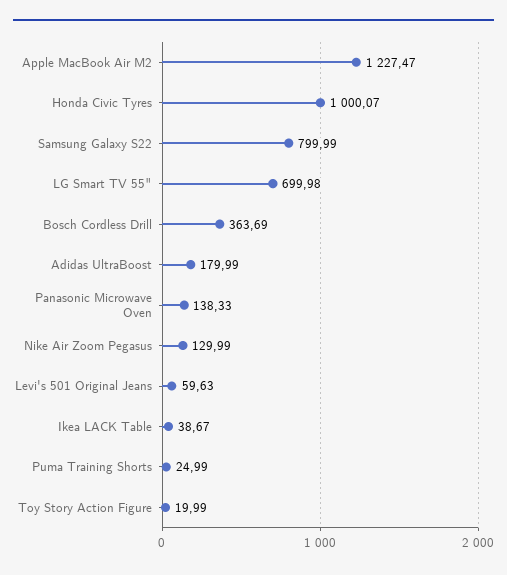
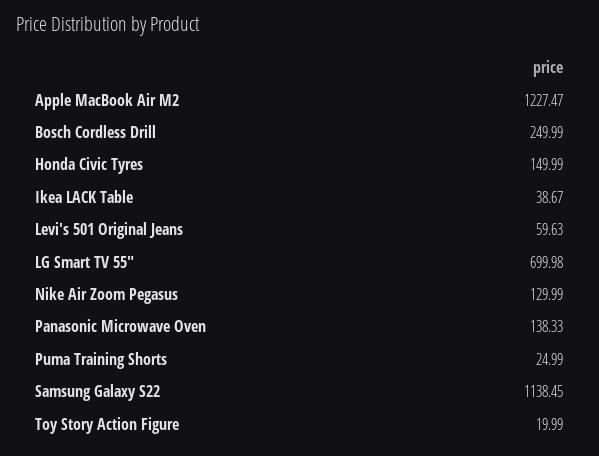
Honda Civic Tyres: 1000.07 -> 149.99
Samsung Galaxy S22: 799.99 -> 1138.45
Bosch Cordless Drill: 363.69 -> 249.99
Adidas UltraBoost: 179.99 -> none

